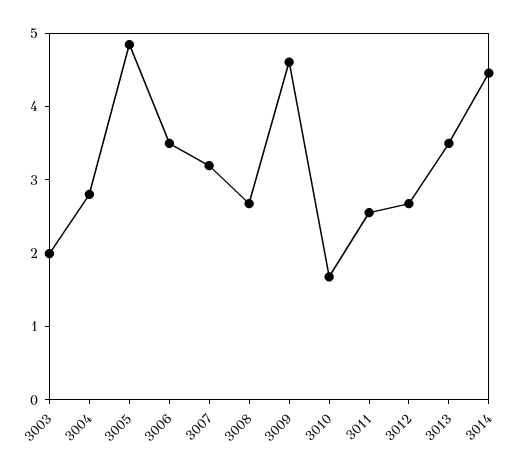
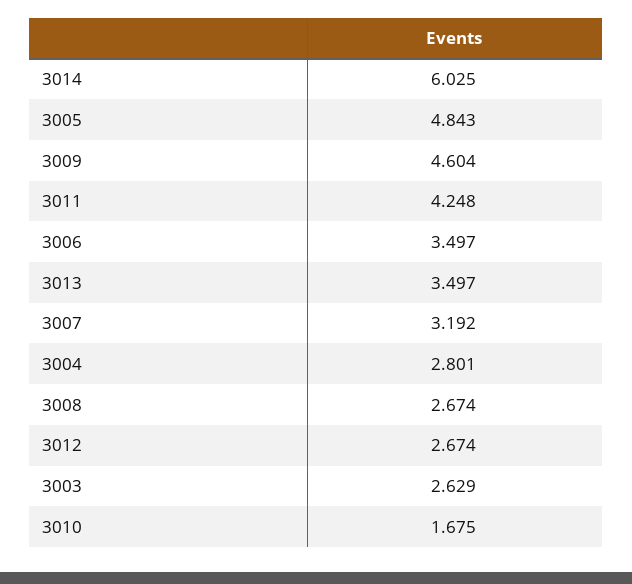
3003: 2 -> 2.629
3011: 2.6 -> 4.248
3014: 4.4 -> 6.025

